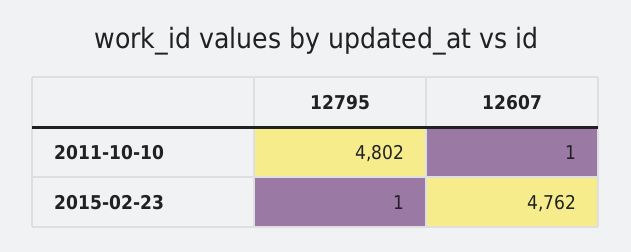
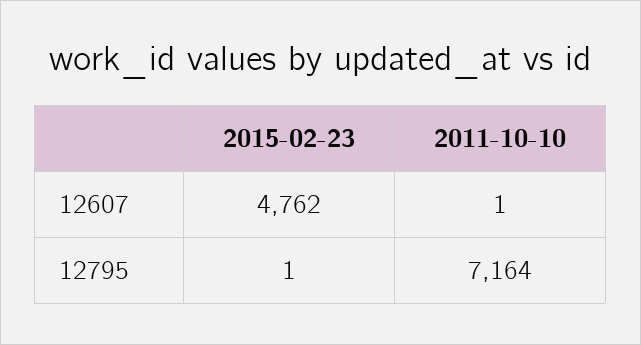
12795, 2011-10-10: 4802 -> 7164

